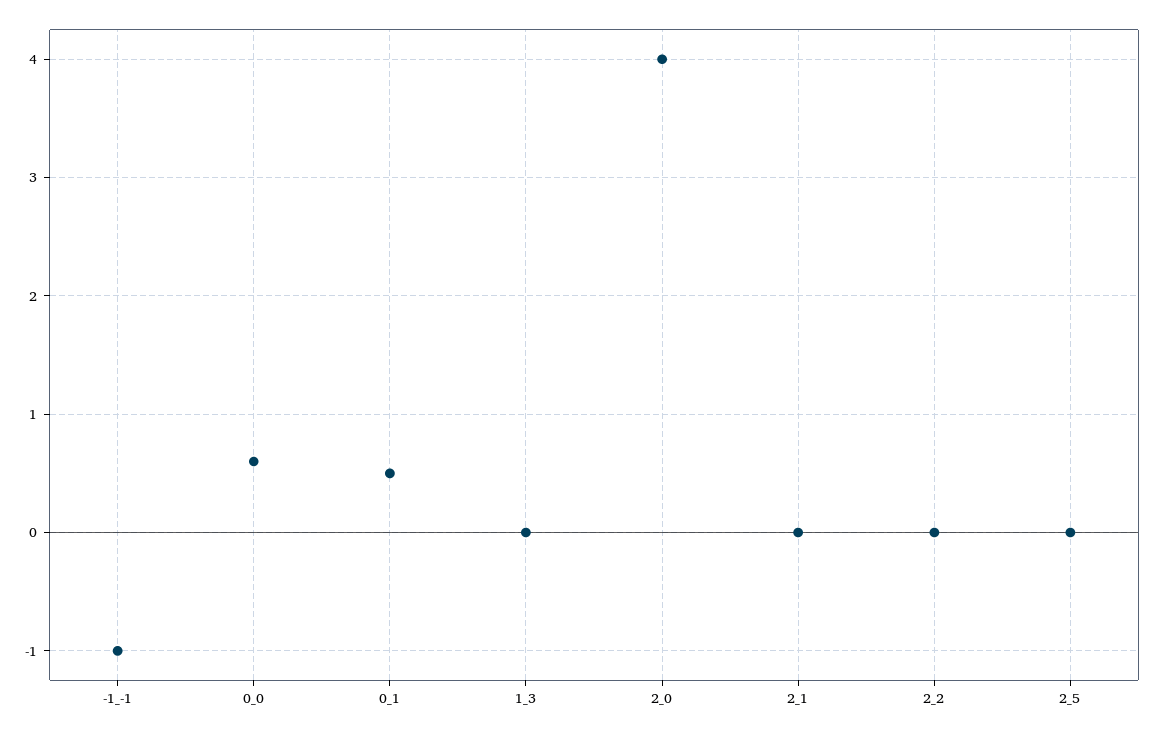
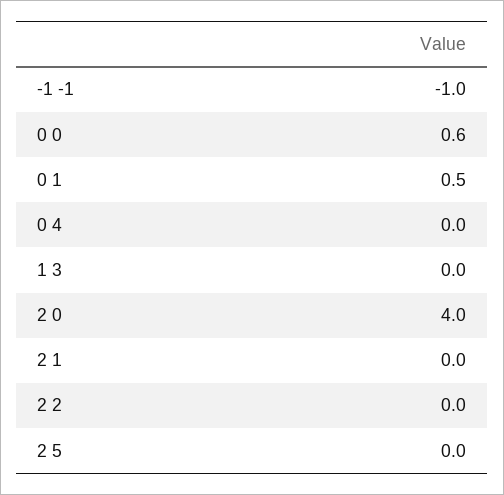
0 4: none -> 0

